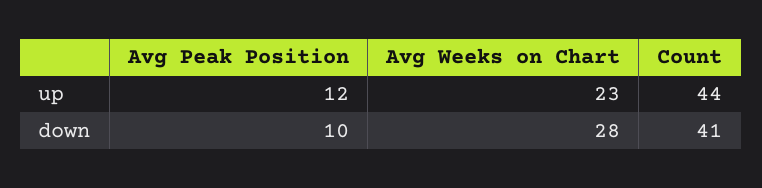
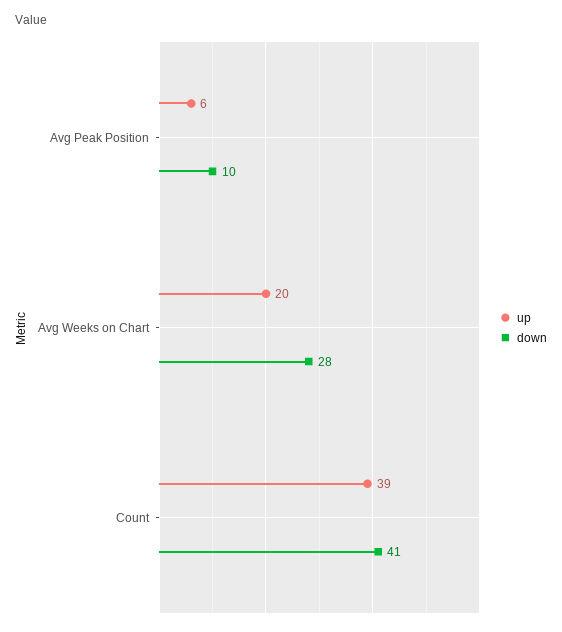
up, Avg Peak Position: 12 -> 6
up, Avg Weeks on Chart: 23 -> 20
up, Count: 44 -> 39

